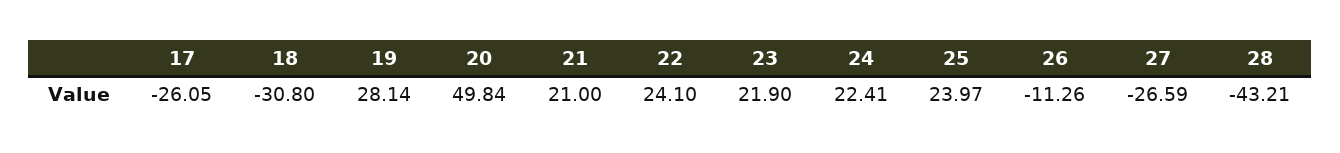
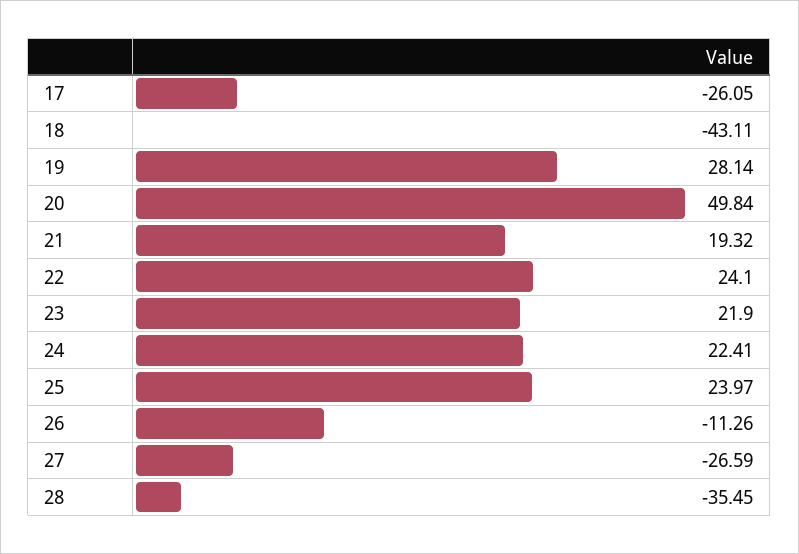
18: -30.8 -> -43.11
21: 21 -> 19.32
28: -43.21 -> -35.45

